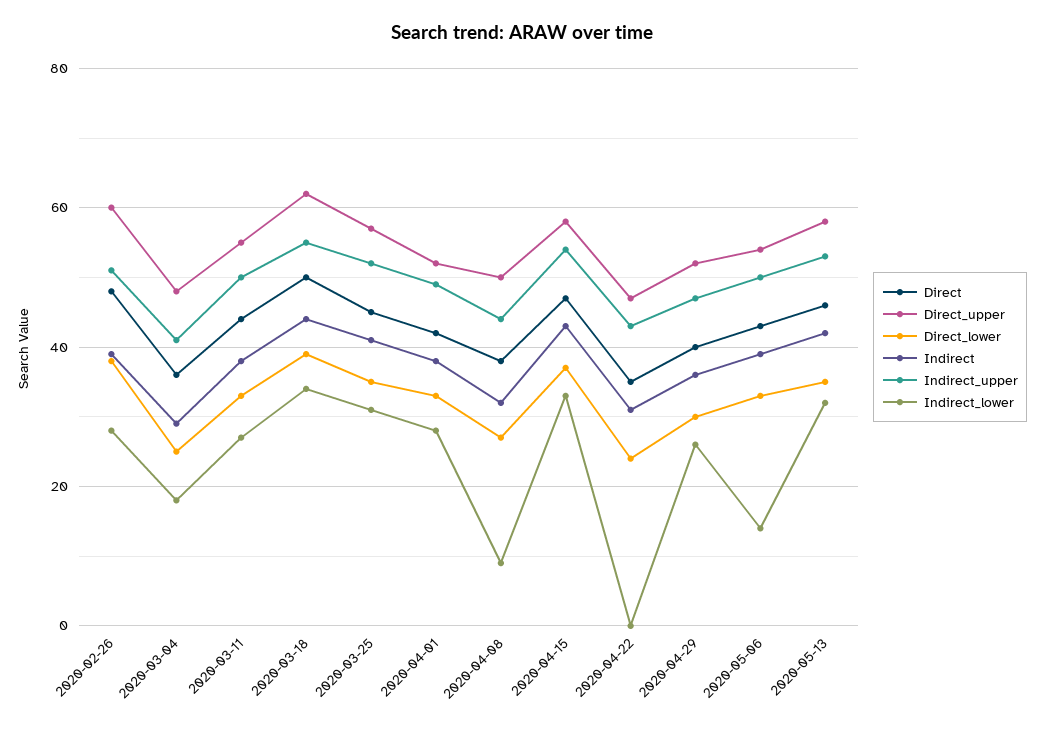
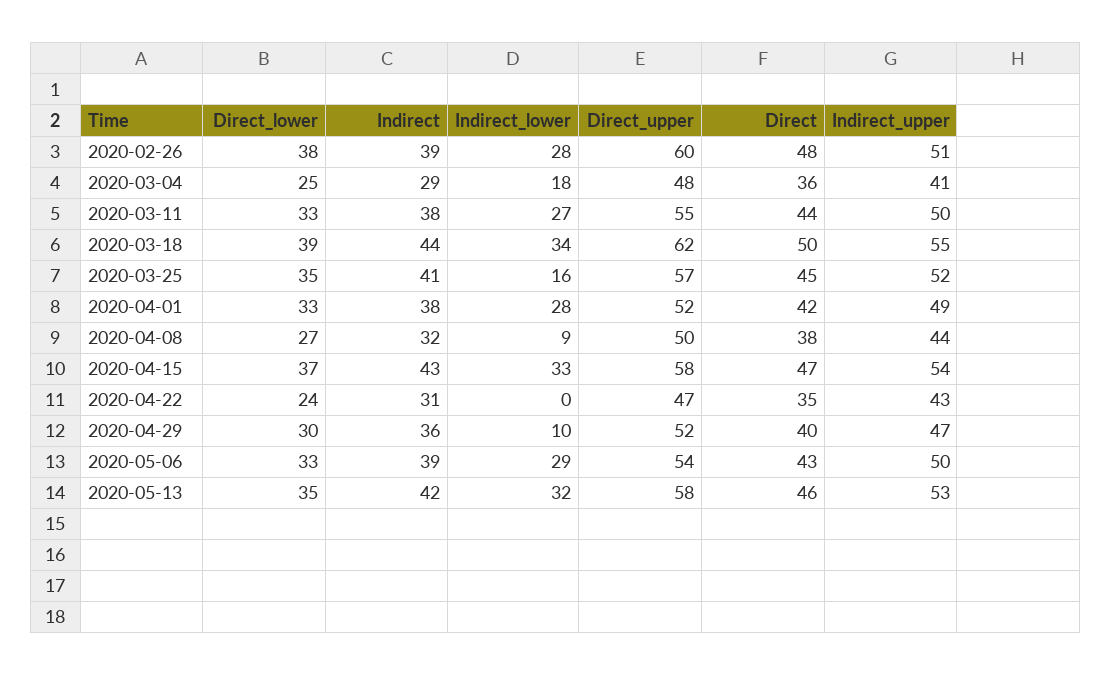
Indirect_lower, 2020-03-25: 30 -> 16
Indirect_lower, 2020-04-29: 25 -> 10
Indirect_lower, 2020-05-06: 15 -> 29

